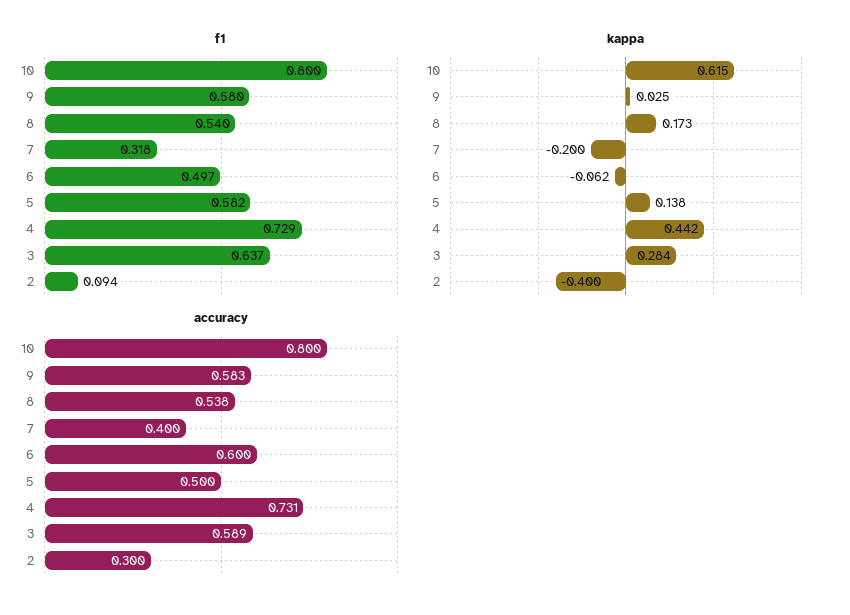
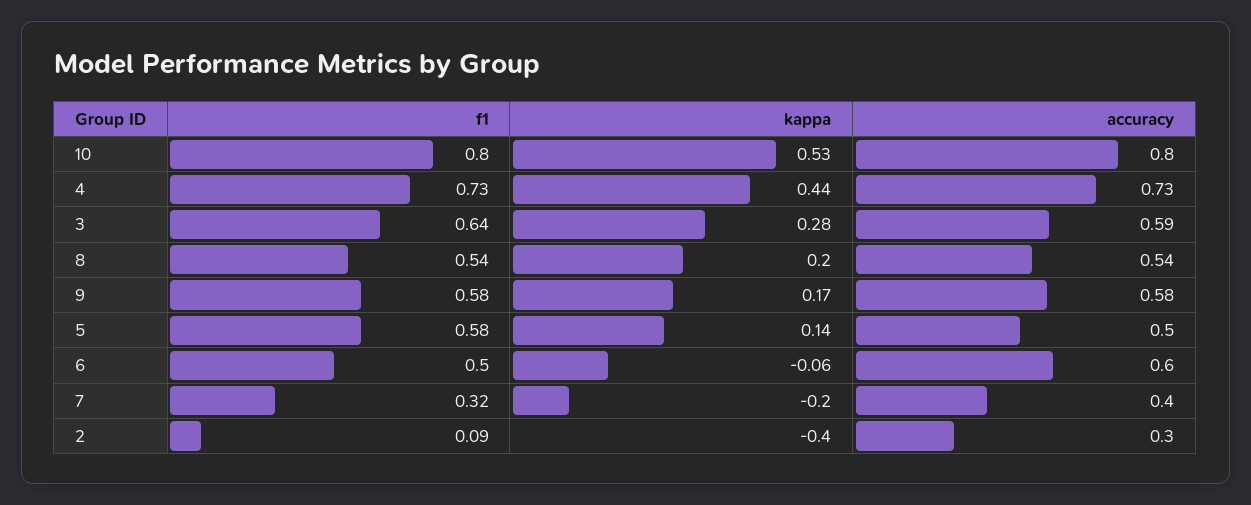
kappa, 10: 0.615 -> 0.53
kappa, 9: 0.025 -> 0.17
kappa, 8: 0.173 -> 0.2

